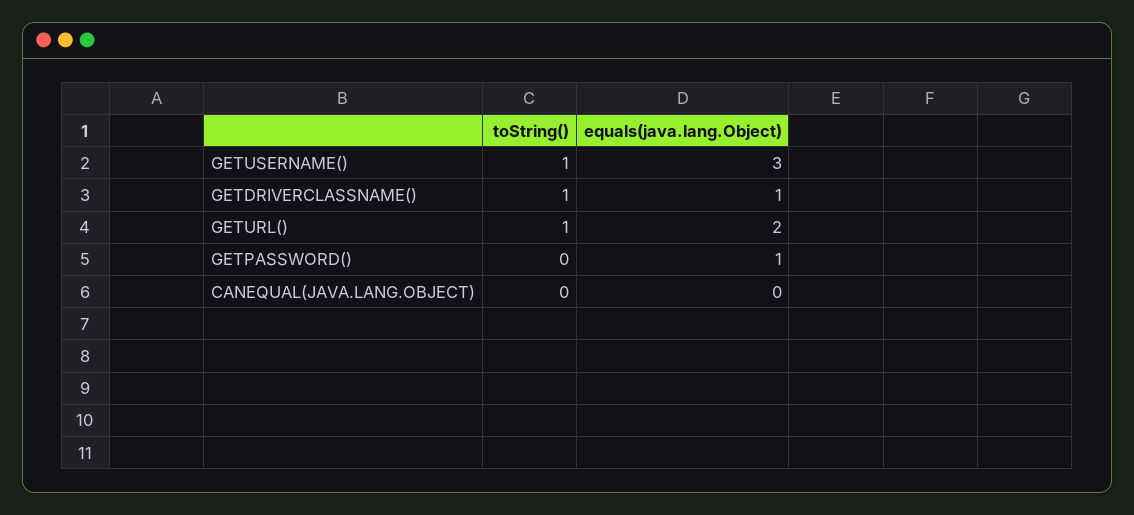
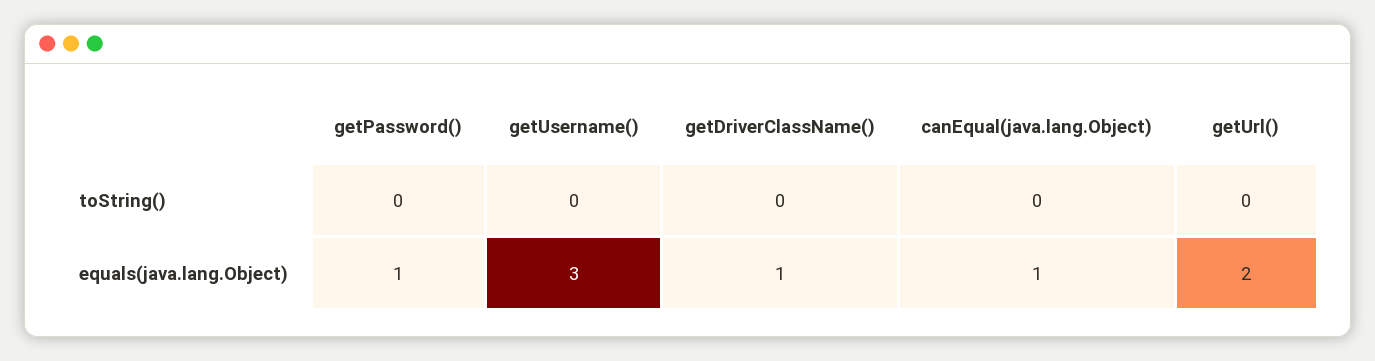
toString(), GETUSERNAME(): 1 -> 0
toString(), GETDRIVERCLASSNAME(): 1 -> 0
toString(), GETURL(): 1 -> 0
equals(java.lang.Object), CANEQUAL(JAVA.LANG.OBJECT): 0 -> 1

